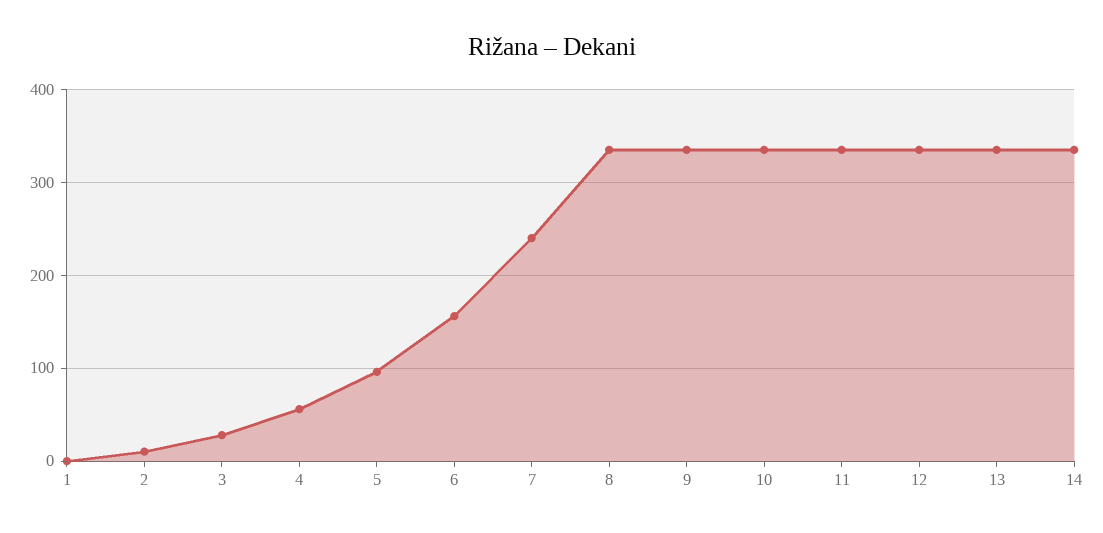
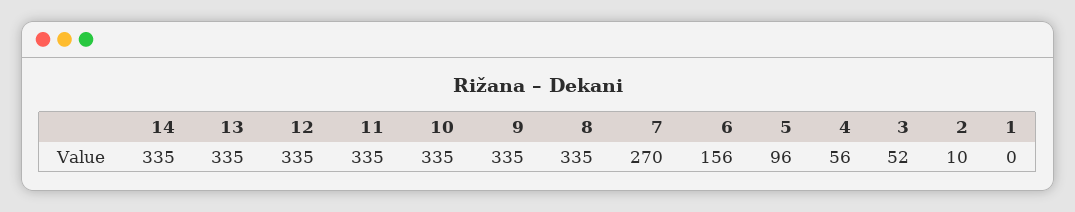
3: 30 -> 52
7: 240 -> 270

